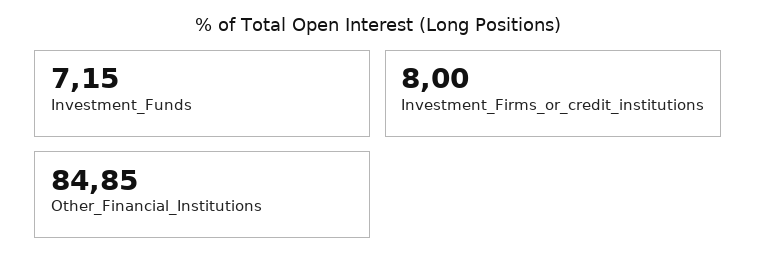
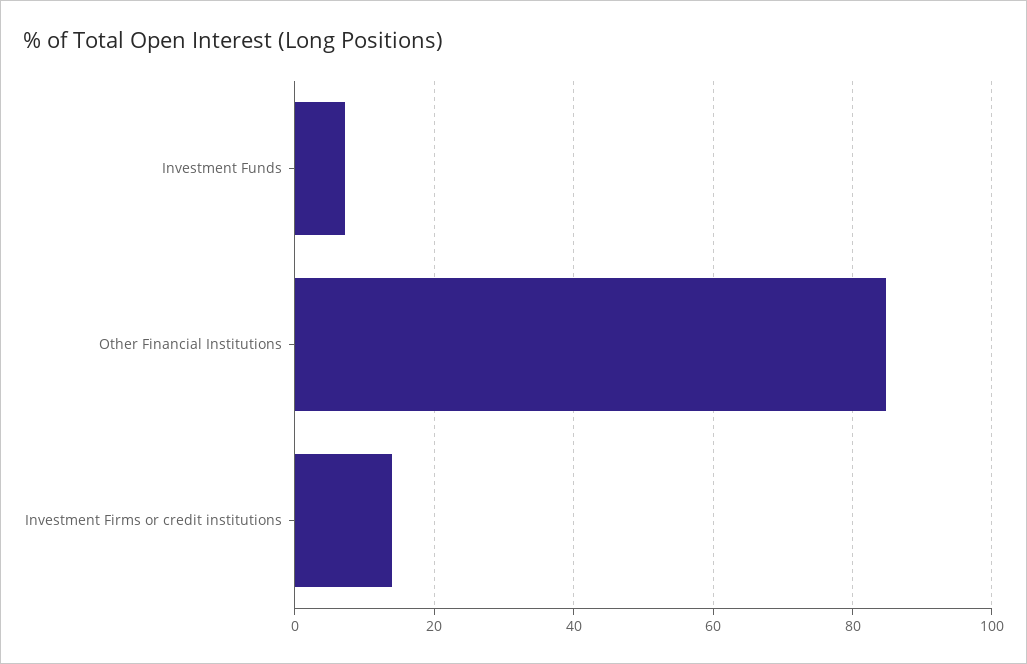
Investment_Firms_or_credit_institutions: 8 -> 14

